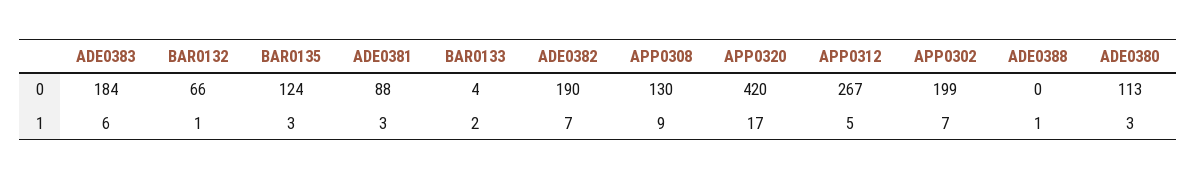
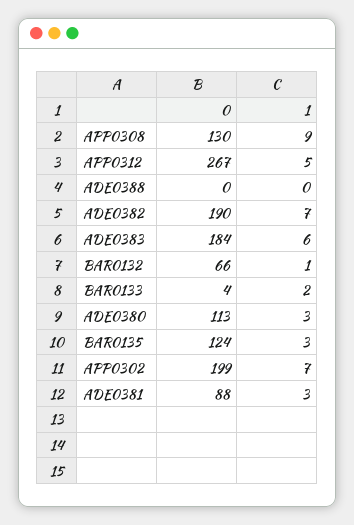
APP0320, 0: 420 -> none
APP0320, 1: 17 -> none
ADE0388, 1: 1 -> 0

